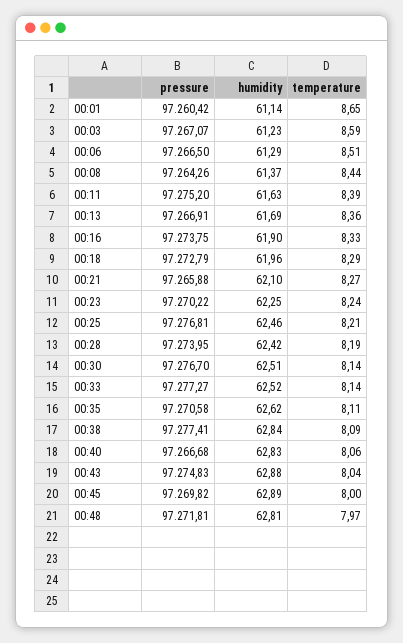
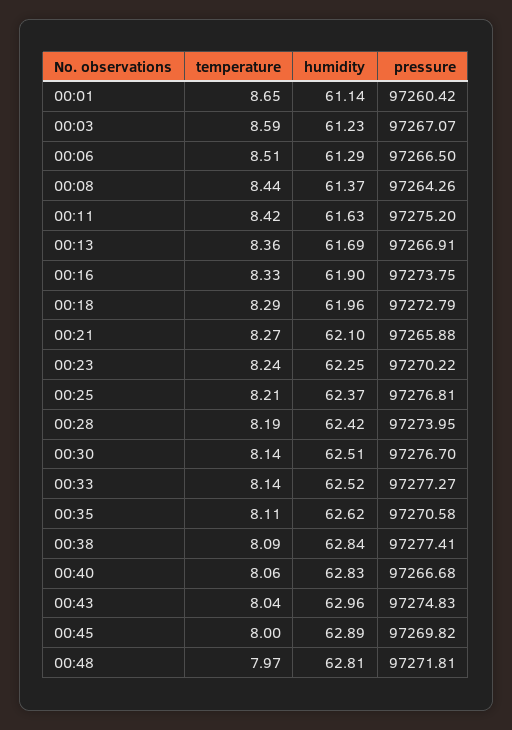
temperature, 00:11: 8.39 -> 8.42
humidity, 00:25: 62.46 -> 62.37
humidity, 00:43: 62.88 -> 62.96

